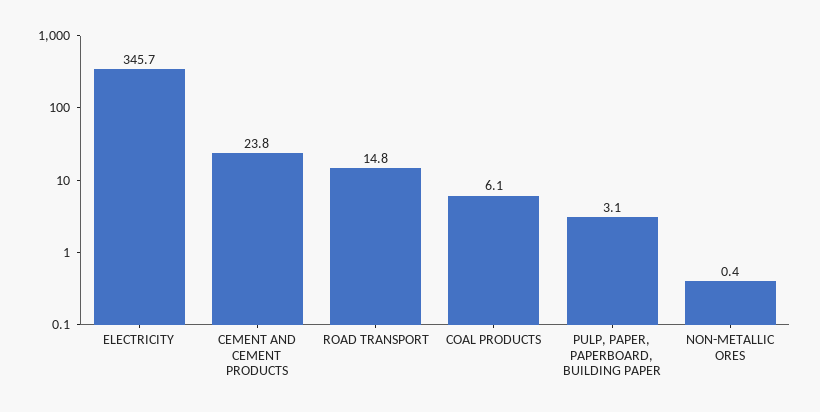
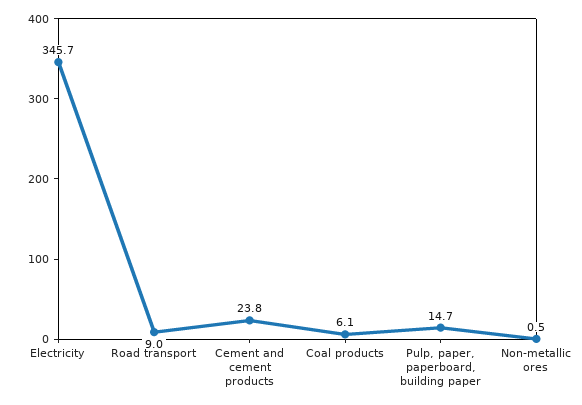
ROAD TRANSPORT: 14.8 -> 9
PULP, PAPER, PAPERBOARD, BUILDING PAPER: 3.1 -> 14.7
NON-METALLIC ORES: 0.4 -> 0.5

